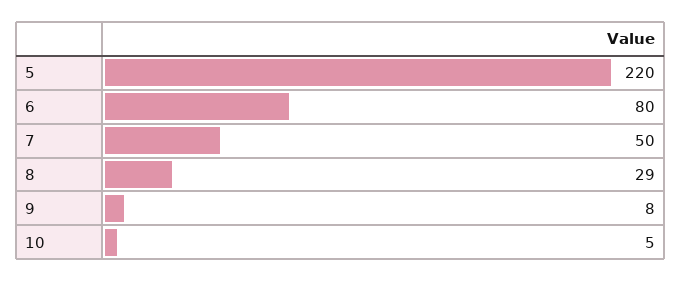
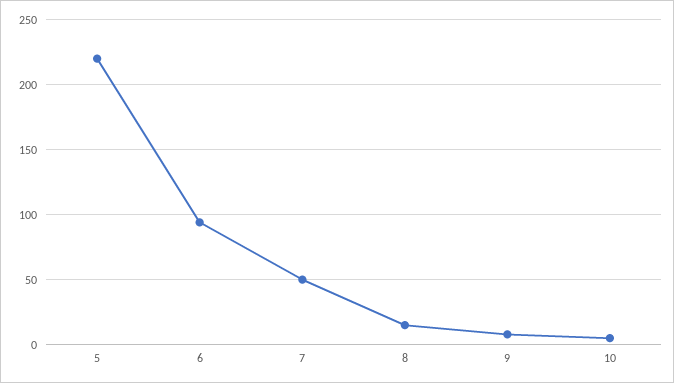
6: 80 -> 95
8: 29 -> 15

